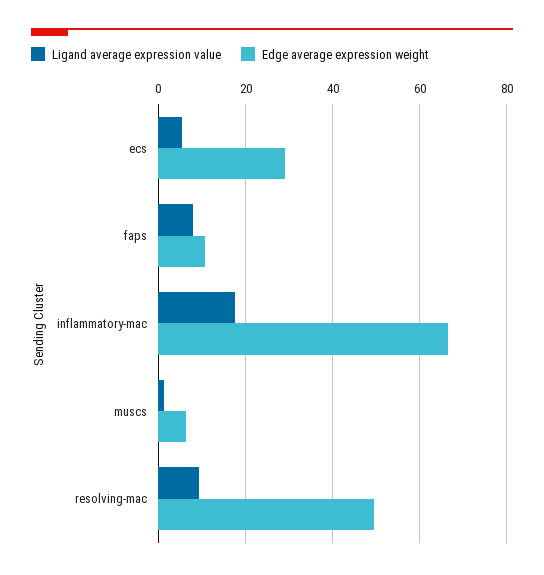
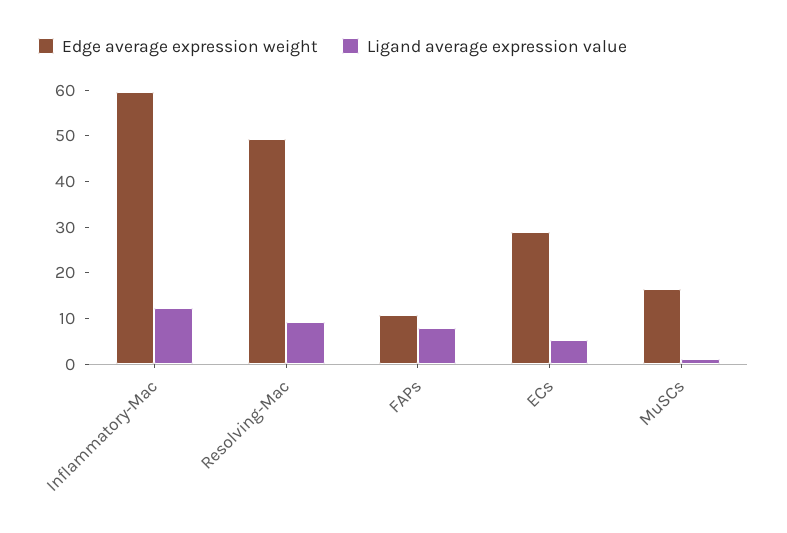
Ligand average expression value, inflammatory-mac: 18 -> 12
Edge average expression weight, inflammatory-mac: 66 -> 60
Edge average expression weight, muscs: 6 -> 16

